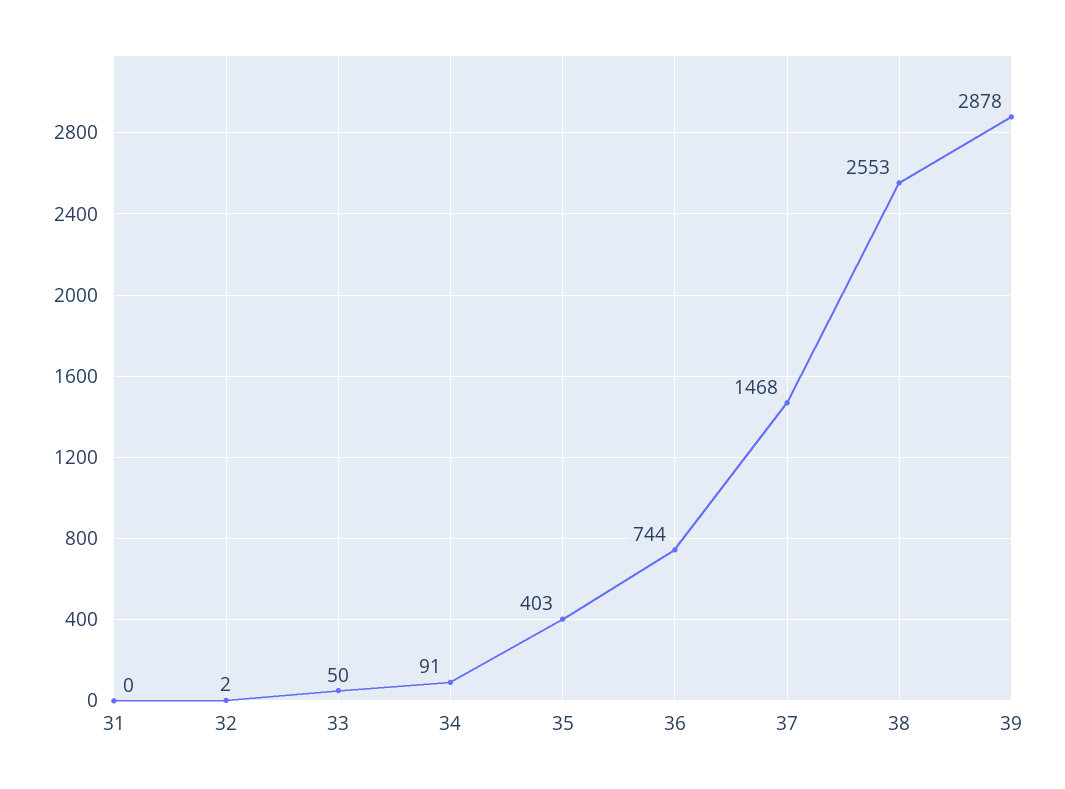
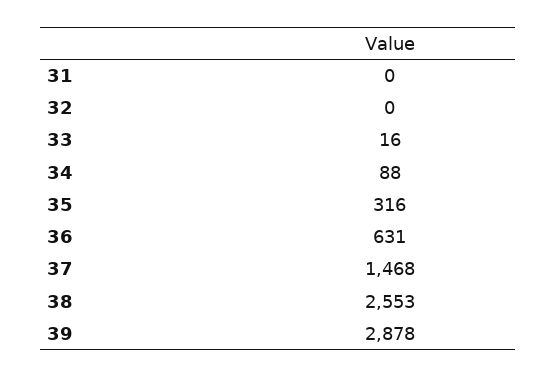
32: 2 -> 0
33: 50 -> 16
34: 91 -> 88
35: 403 -> 316
36: 744 -> 631

